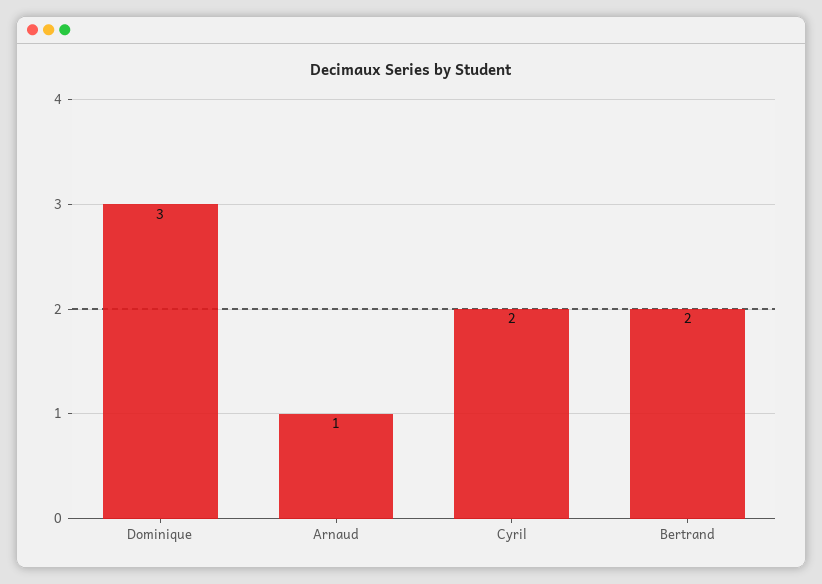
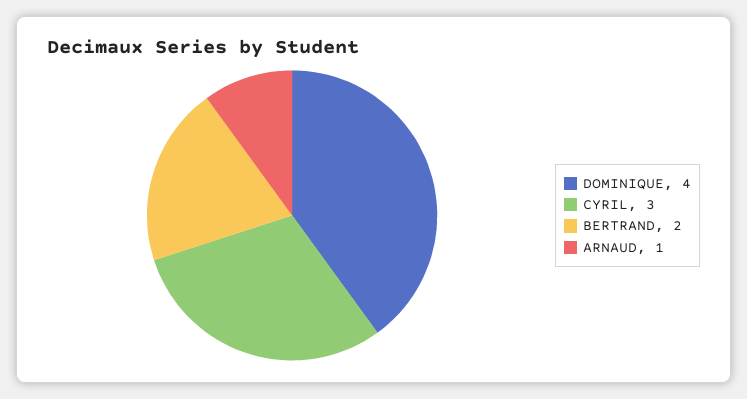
Dominique: 3 -> 4
Cyril: 2 -> 3

